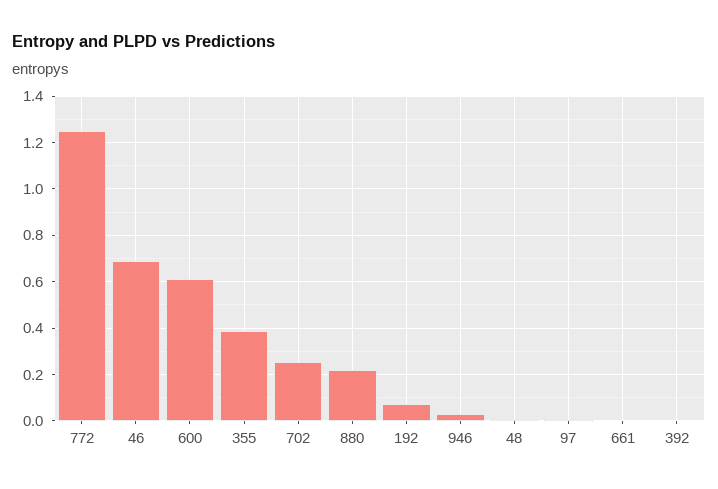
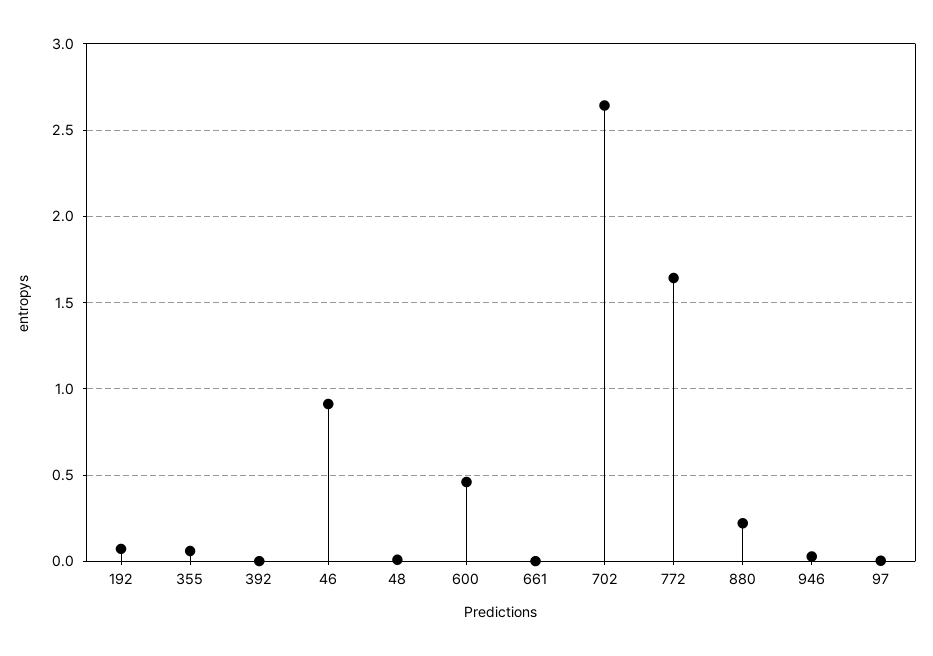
772: 1.25 -> 1.65
46: 0.7 -> 0.9
600: 0.6 -> 0.45
355: 0.4 -> 0.05
702: 0.25 -> 2.65

